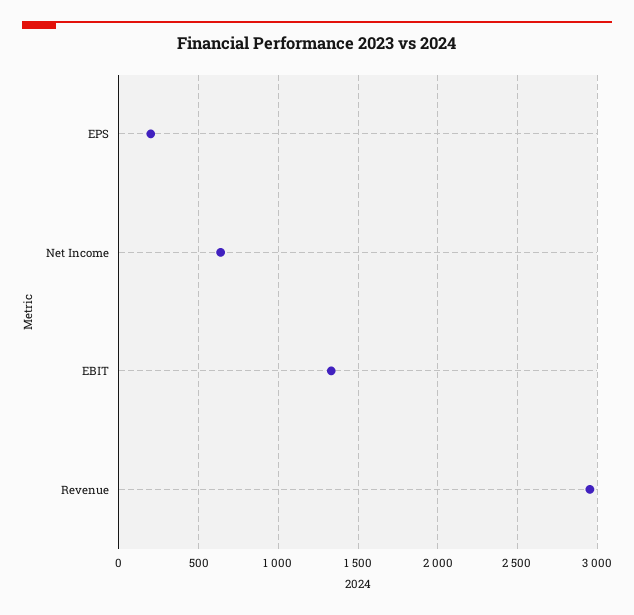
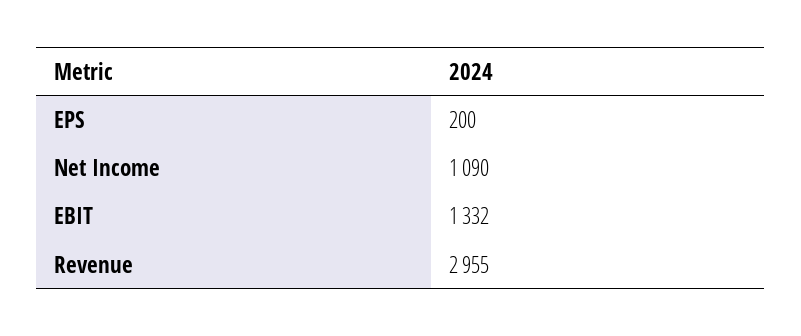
Net Income: 650 -> 1090

